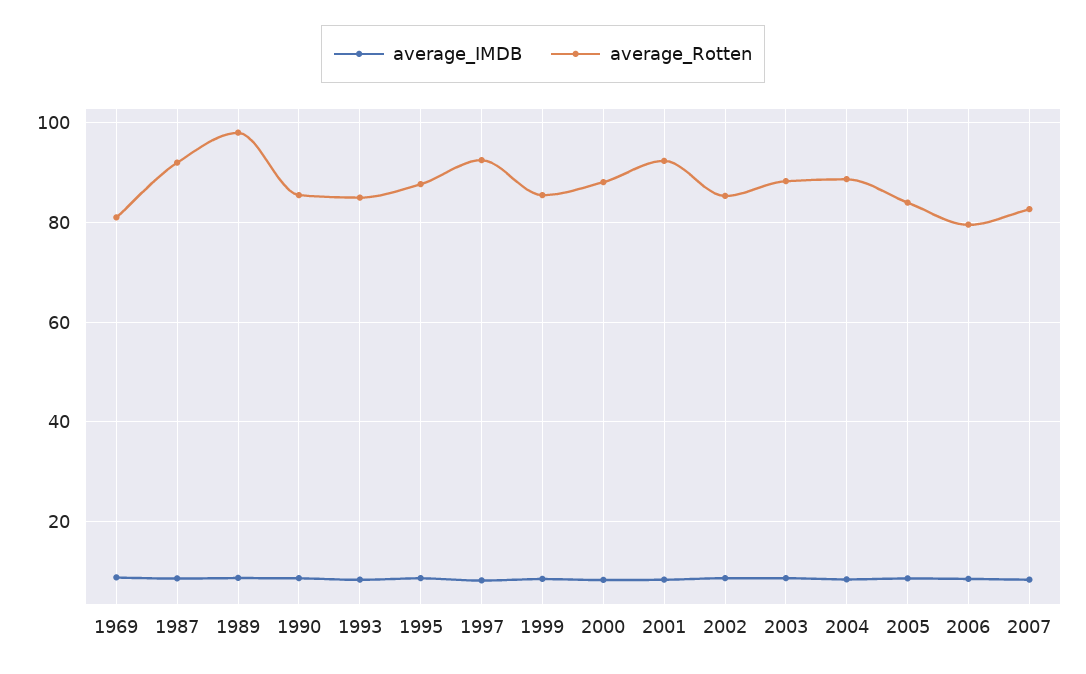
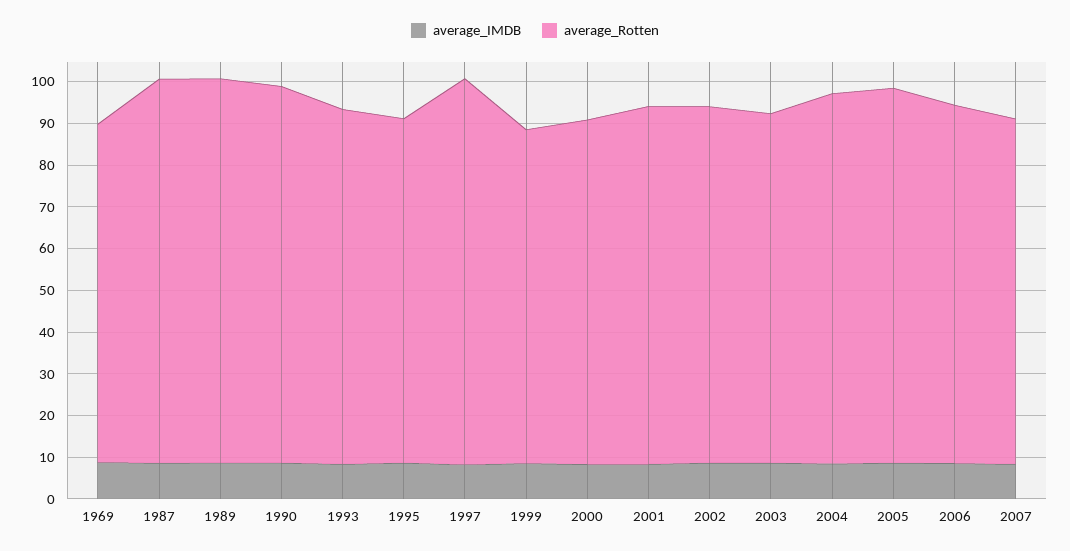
average_Rotten, 1989: 98 -> 92
average_Rotten, 1990: 86 -> 90
average_Rotten, 1995: 88 -> 82
average_Rotten, 1999: 86 -> 80
average_Rotten, 2000: 88 -> 82
average_Rotten, 2001: 92 -> 86
average_Rotten, 2003: 88 -> 84
average_Rotten, 2005: 84 -> 90
average_Rotten, 2006: 80 -> 86

